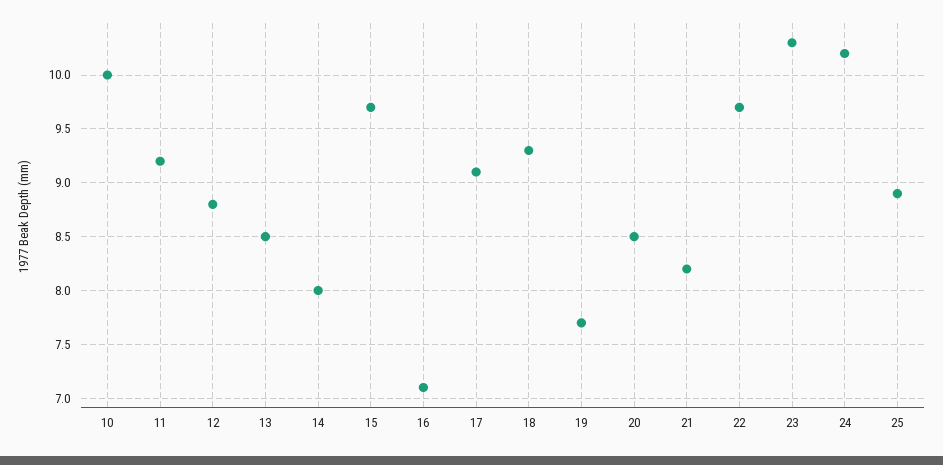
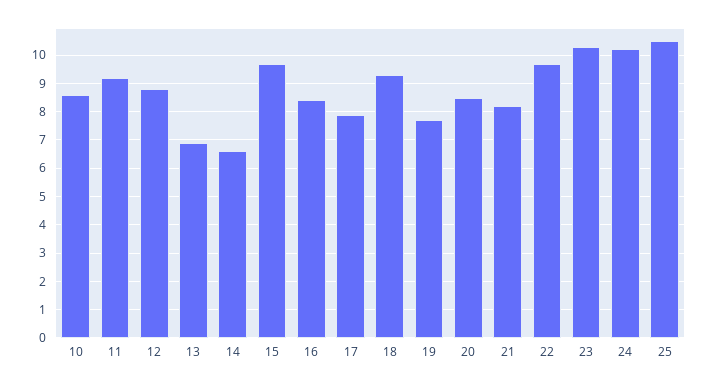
10: 10 -> 8.5
13: 8.5 -> 7
14: 8 -> 6.5
16: 7.1 -> 8.5
17: 9.1 -> 8
25: 8.9 -> 10.5

